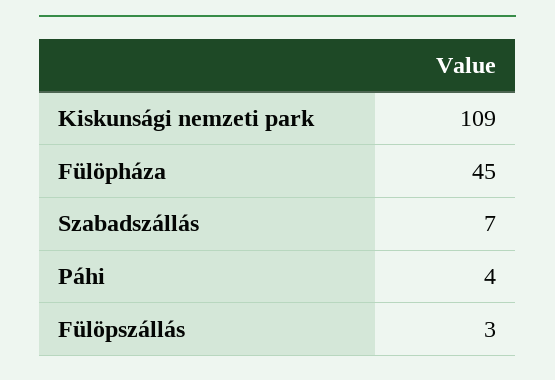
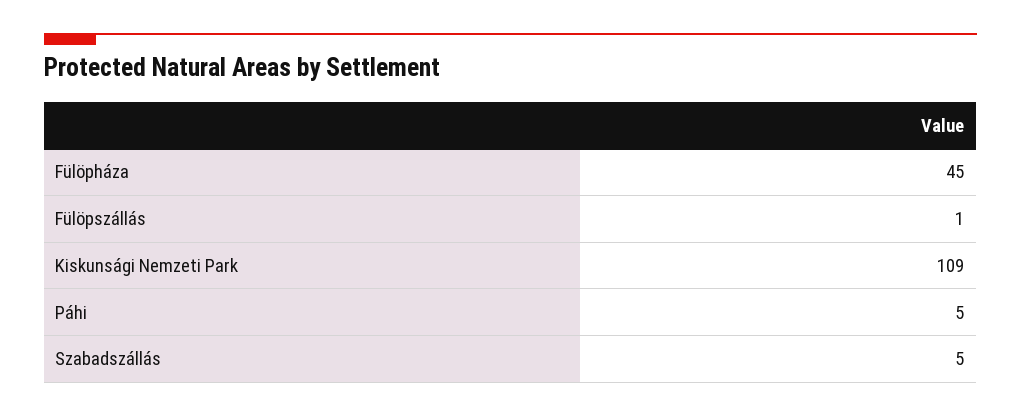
Szabadszállás: 7 -> 5
Páhi: 4 -> 5
Fülöpszállás: 3 -> 1

